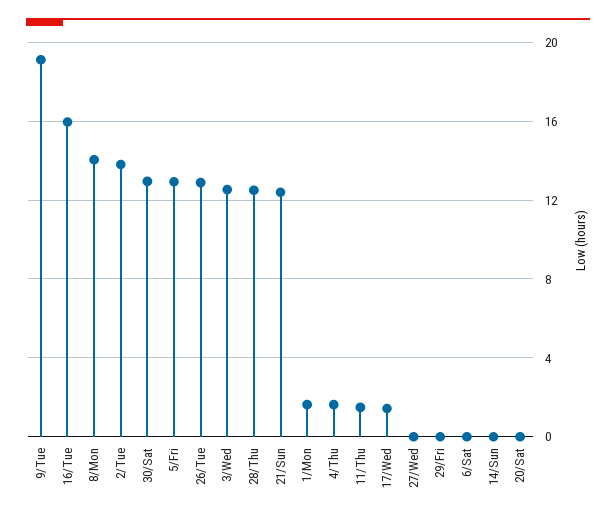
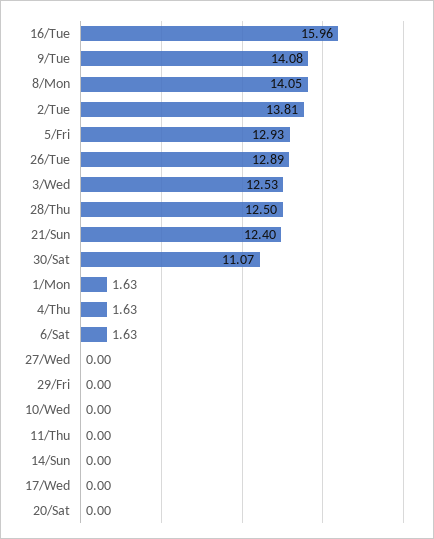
9/Tue: 19 -> 14.08
30/Sat: 13 -> 11.07
11/Thu: 1.5 -> 0
17/Wed: 1.5 -> 0
6/Sat: 0 -> 1.63
10/Wed: none -> 0

